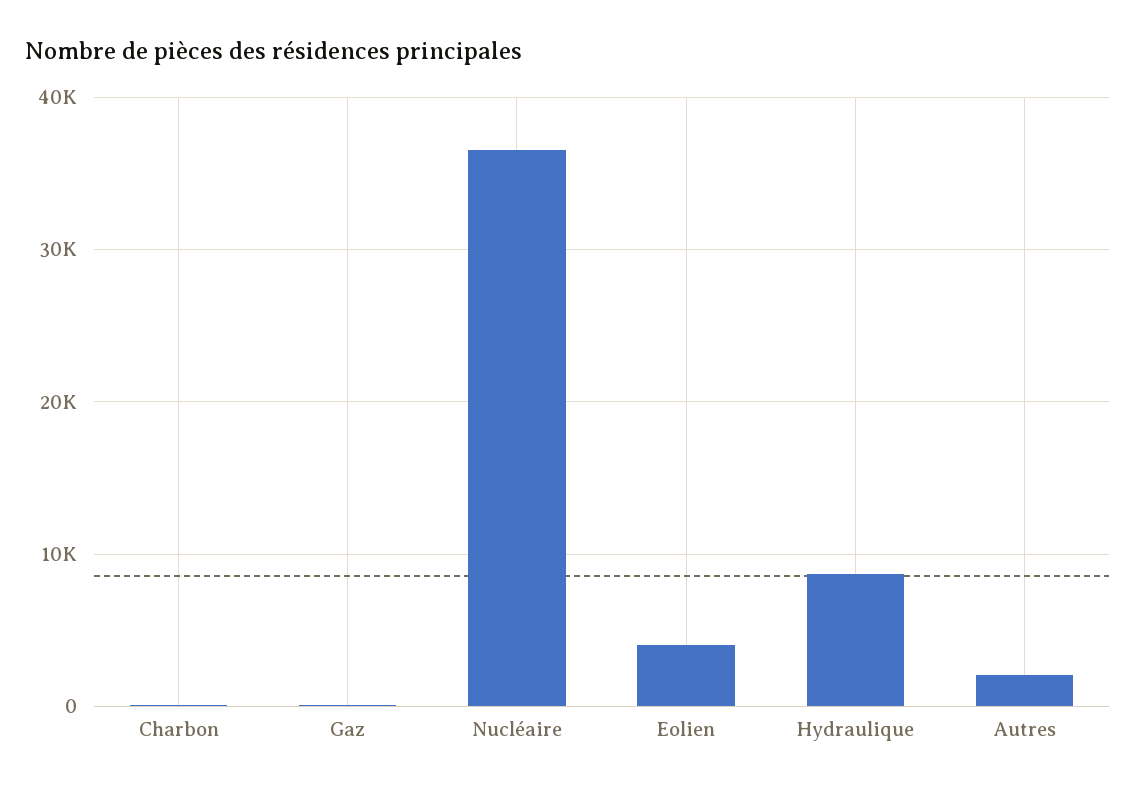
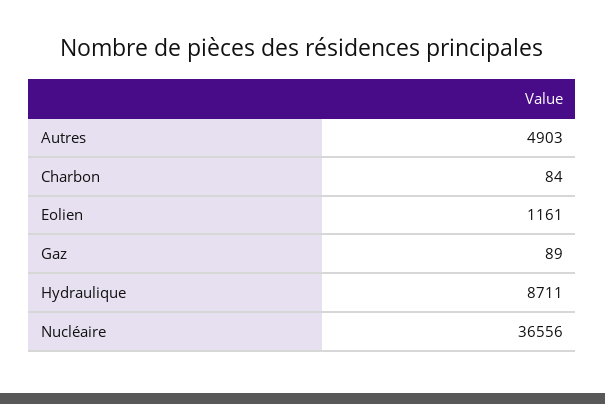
Eolien: 4000 -> 1161
Autres: 2000 -> 4903

